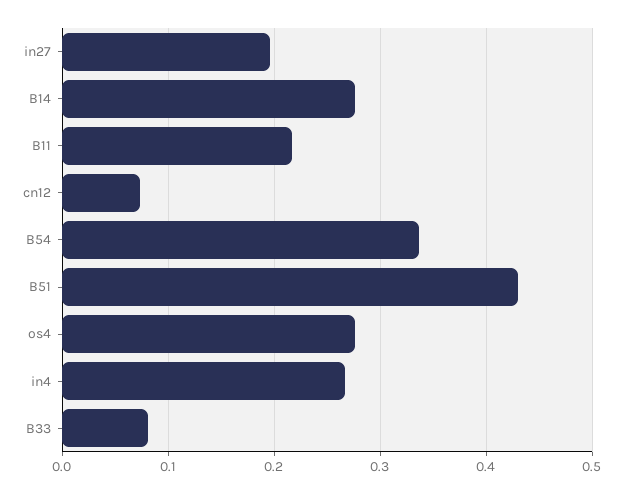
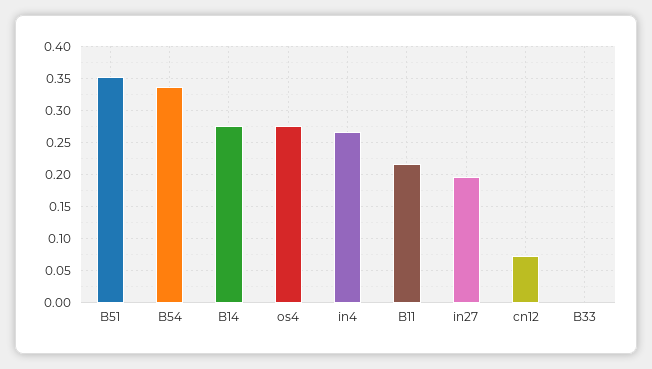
B51: 0.43 -> 0.35
B33: 0.08 -> 0

